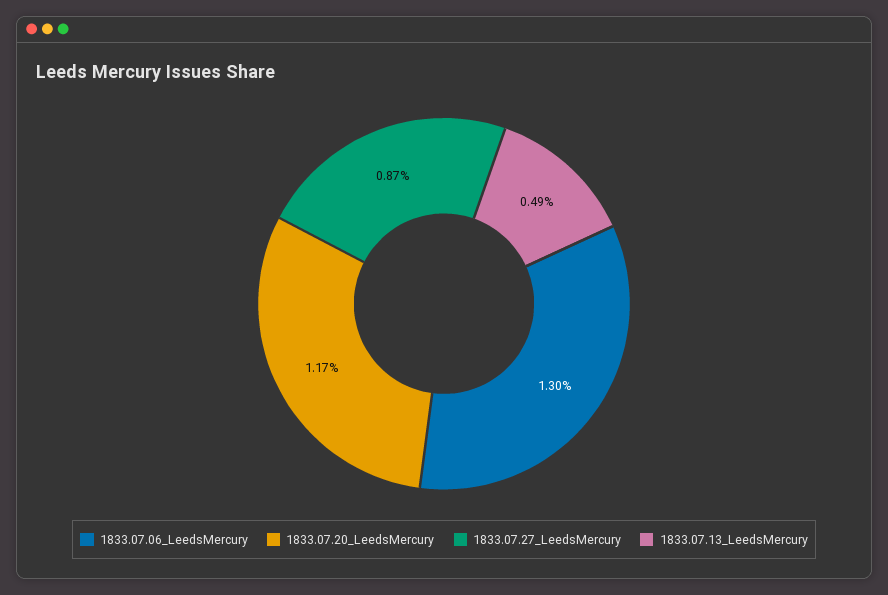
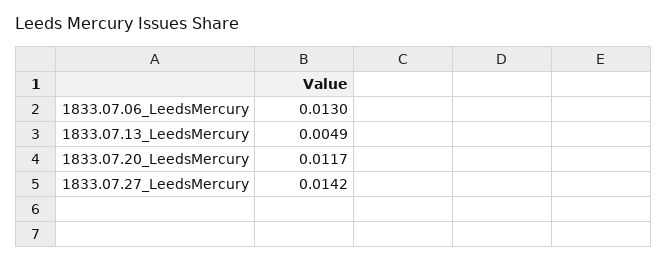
1833.07.27_LeedsMercury: 0.0087 -> 0.0142

